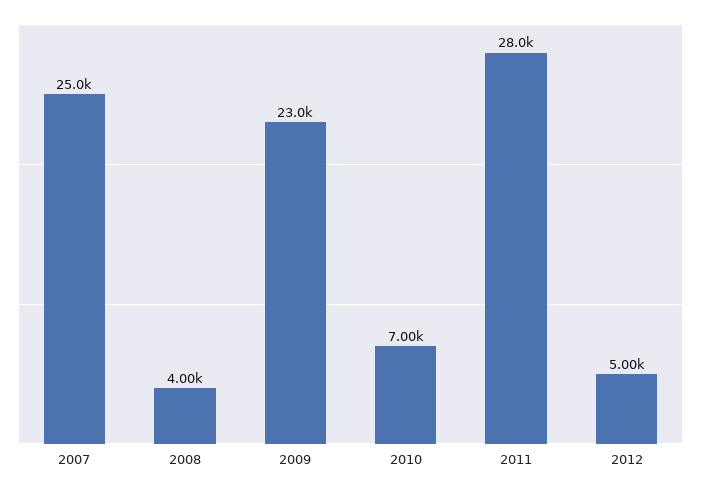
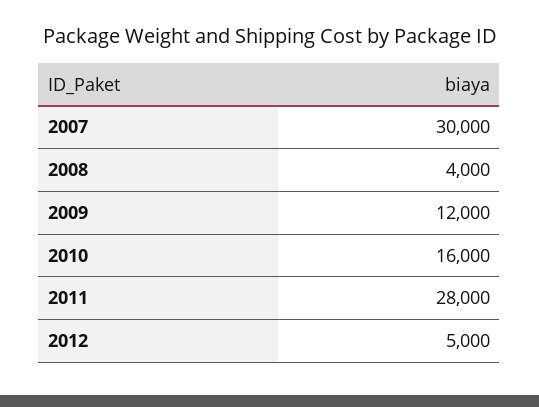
2007: 25000 -> 30000
2009: 23000 -> 12000
2010: 7000 -> 16000

